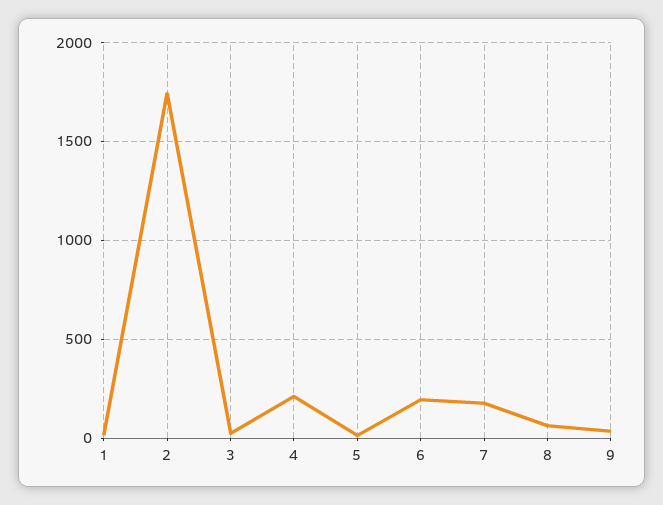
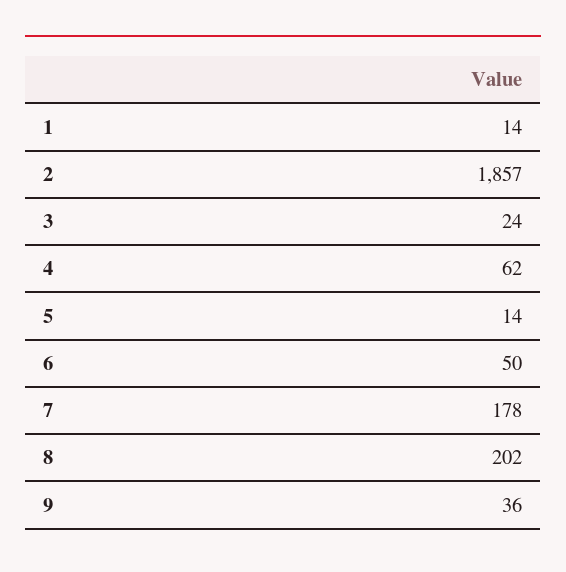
2: 1750 -> 1857
4: 200 -> 62
6: 200 -> 50
8: 50 -> 202

